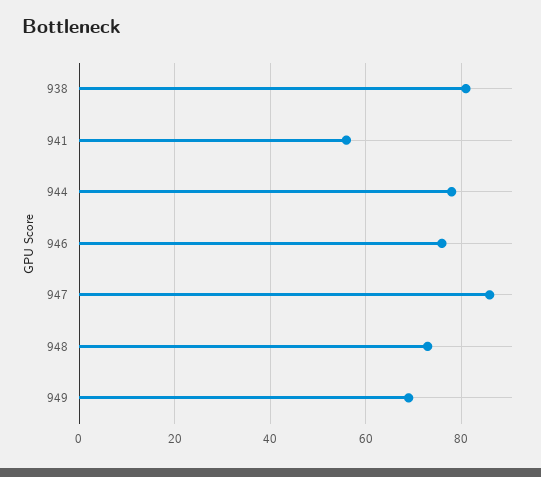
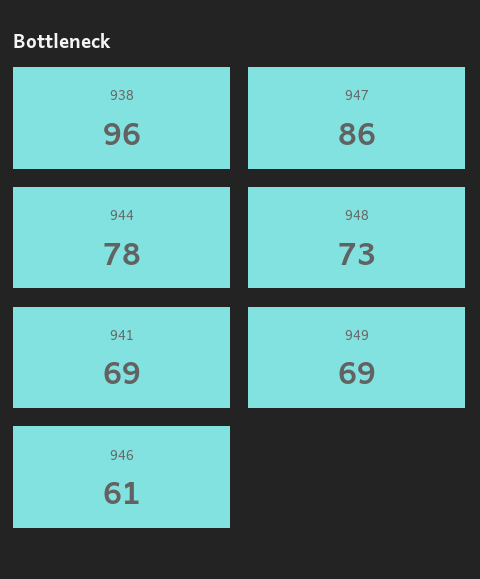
938: 80 -> 96
941: 55 -> 69
946: 75 -> 61

